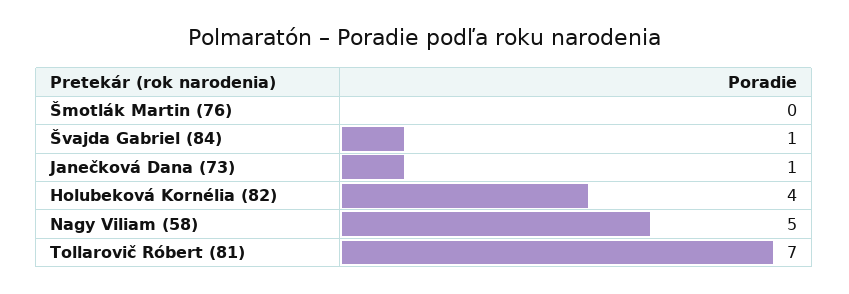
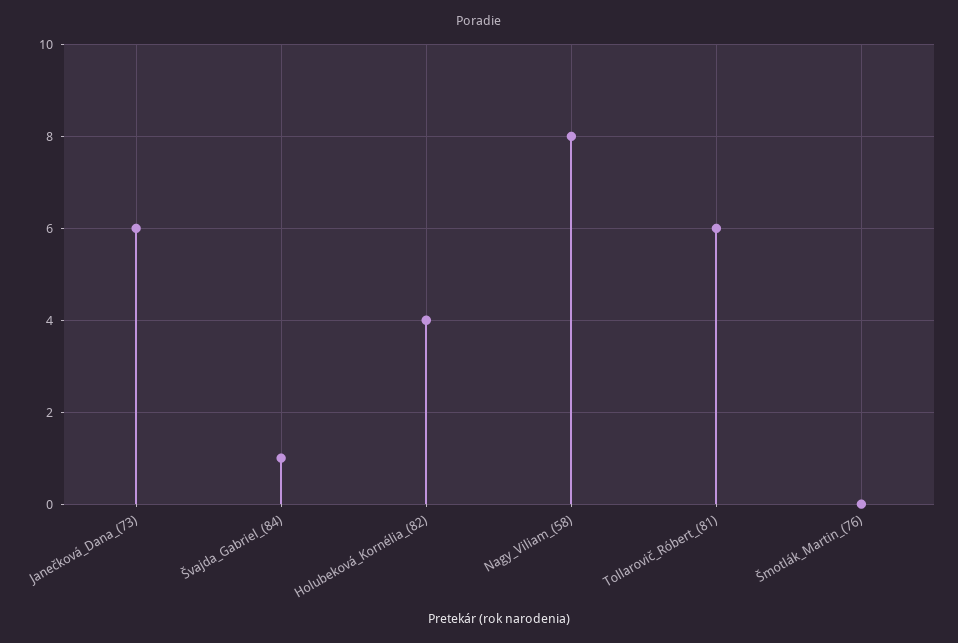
Janečková Dana (73): 1 -> 6
Nagy Viliam (58): 5 -> 8
Tollarovič Róbert (81): 7 -> 6

